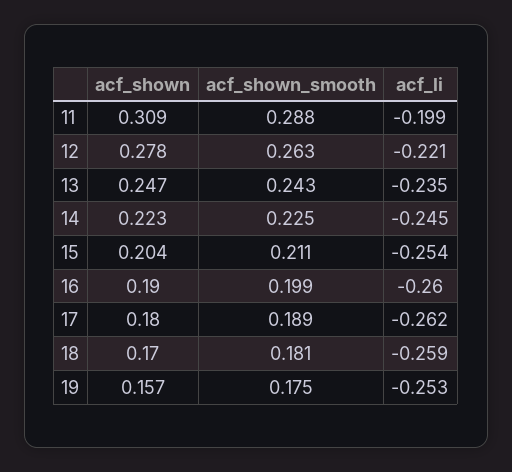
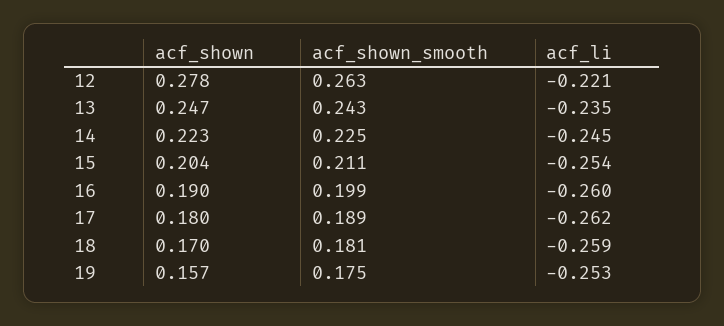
acf_shown, 11: 0.309 -> none
acf_shown_smooth, 11: 0.288 -> none
acf_li, 11: -0.199 -> none

